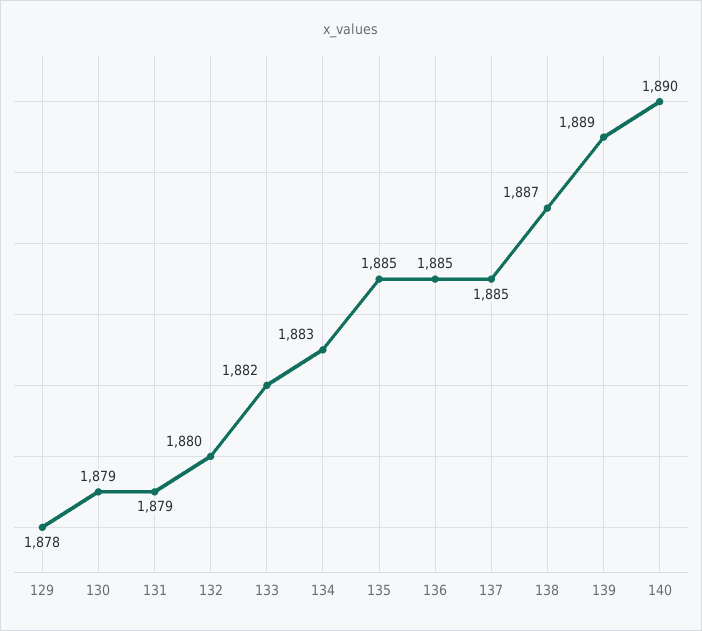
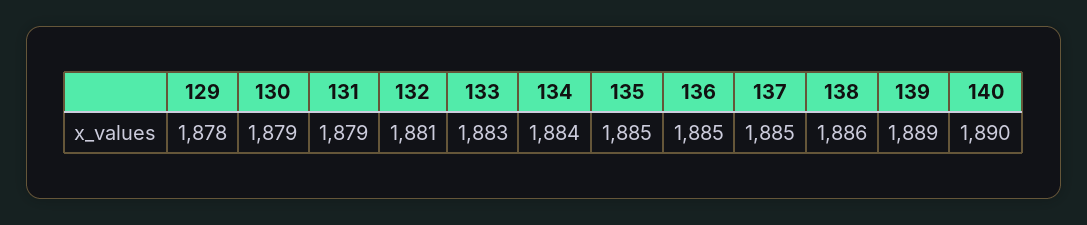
132: 1880 -> 1881
133: 1882 -> 1883
134: 1883 -> 1884
138: 1887 -> 1886

